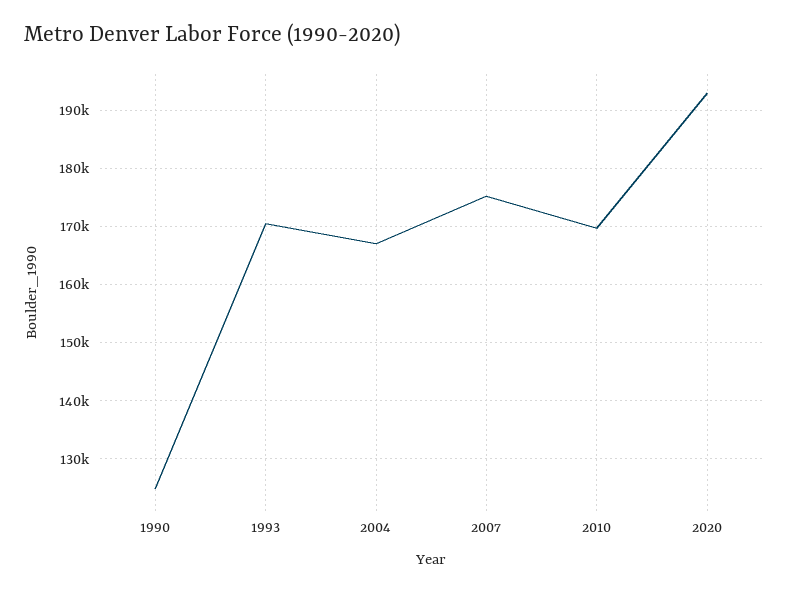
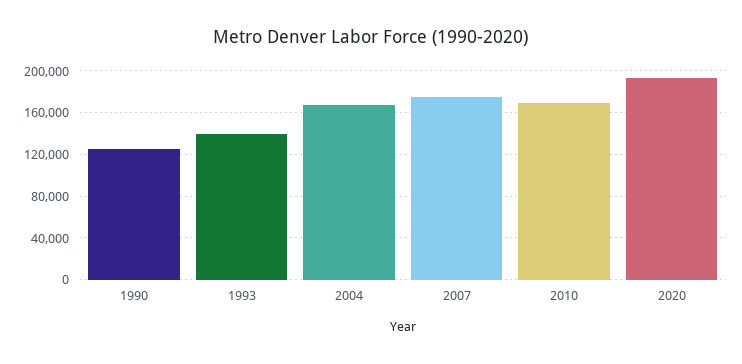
1993: 170000 -> 140000

